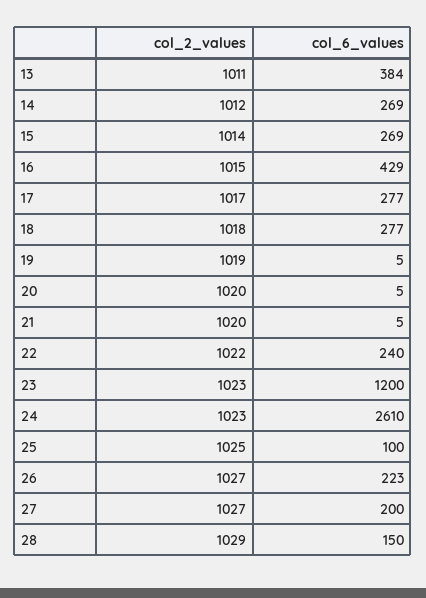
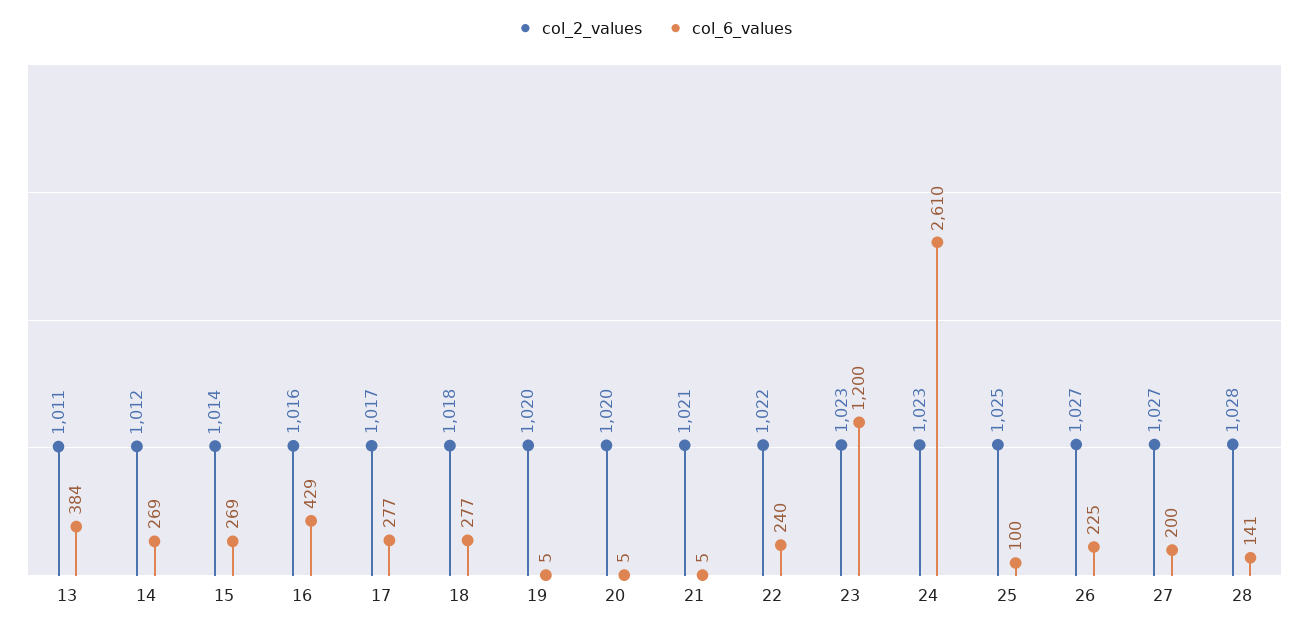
col_2_values, 16: 1015 -> 1016
col_2_values, 19: 1019 -> 1020
col_2_values, 21: 1020 -> 1021
col_6_values, 26: 223 -> 225
col_2_values, 28: 1029 -> 1028
col_6_values, 28: 150 -> 141

